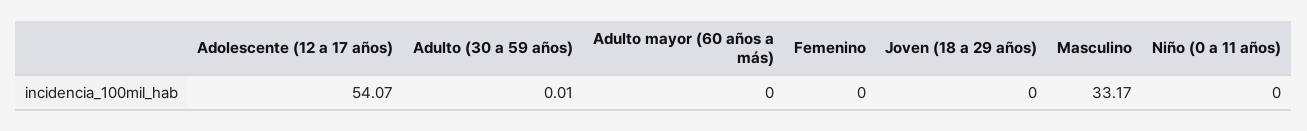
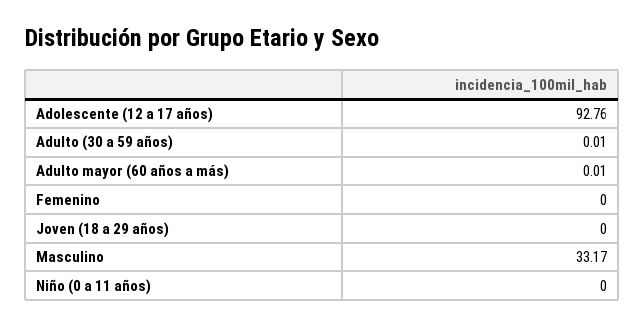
Adolescente (12 a 17 años): 54.07 -> 92.76
Adulto mayor (60 años a más): 0 -> 0.01

